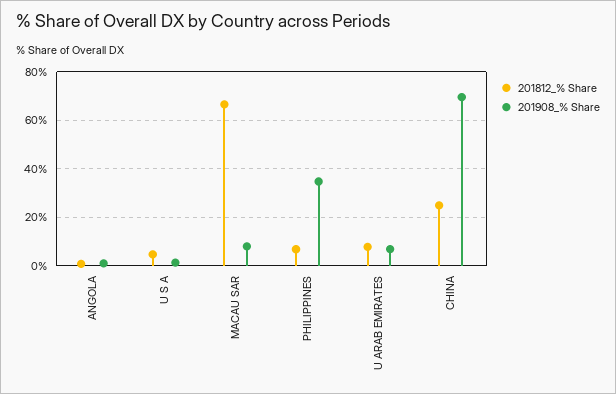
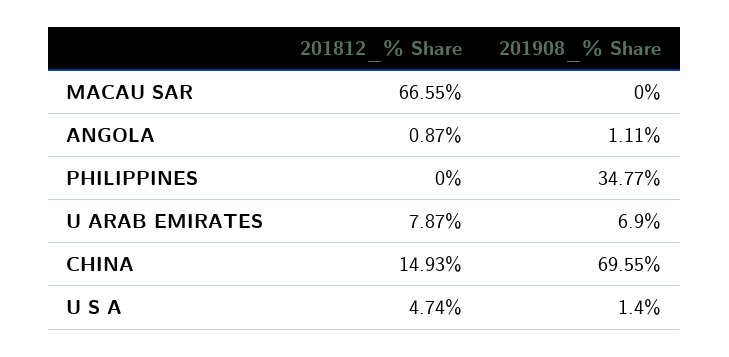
201908_% Share, MACAU SAR: 7.5 -> 0
201812_% Share, PHILIPPINES: 7.5 -> 0
201812_% Share, CHINA: 25 -> 14.93

